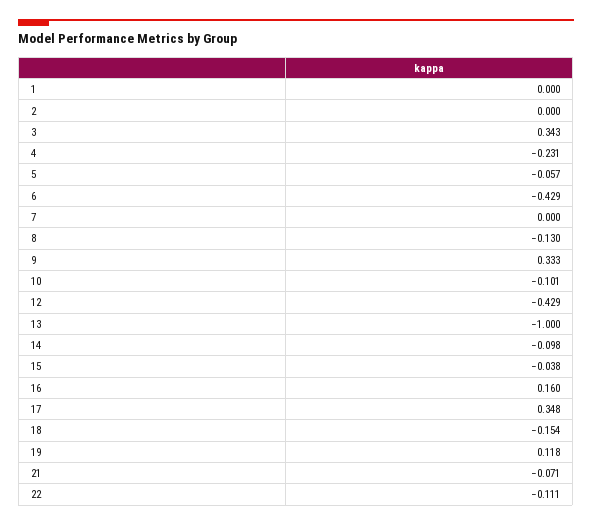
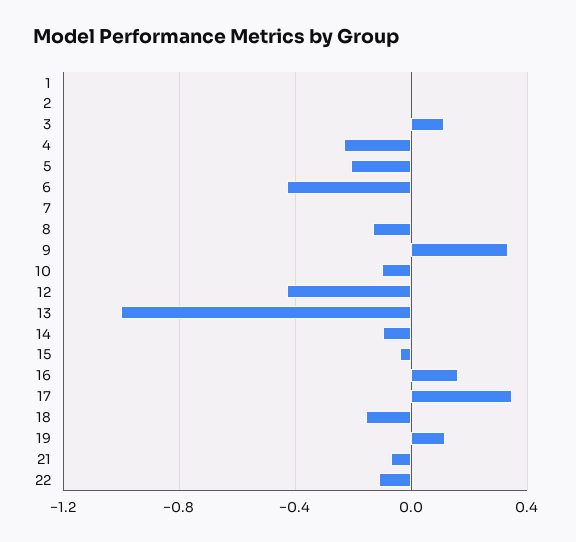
3: 0.343 -> 0.1
5: -0.057 -> -0.2

